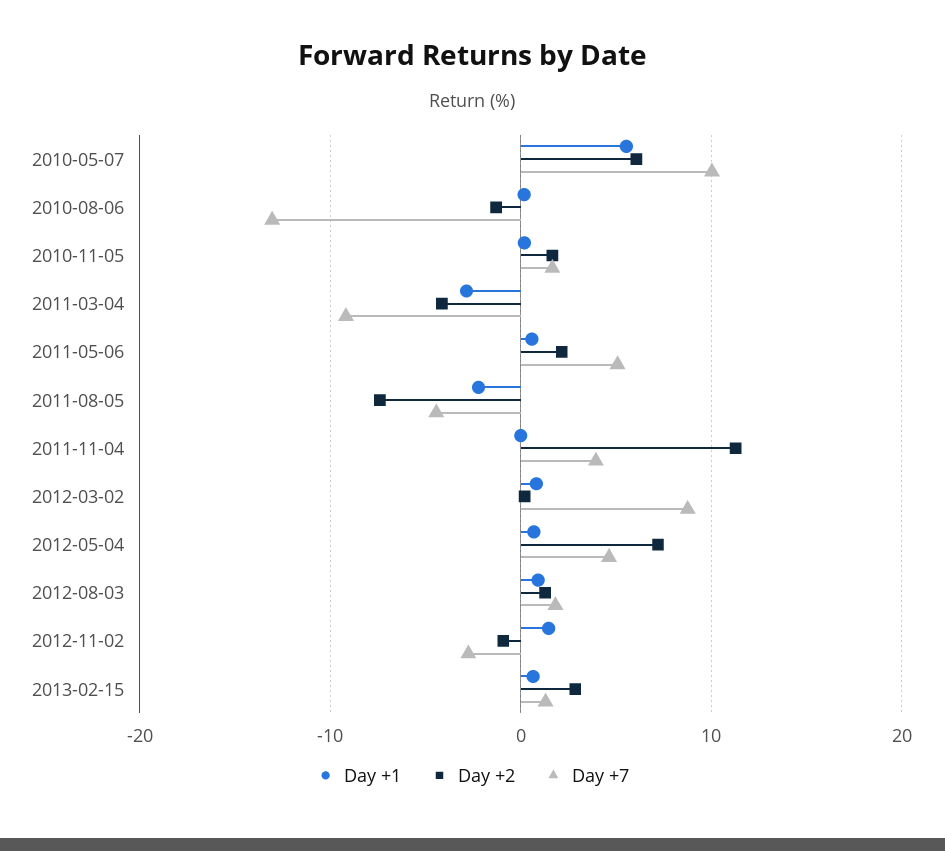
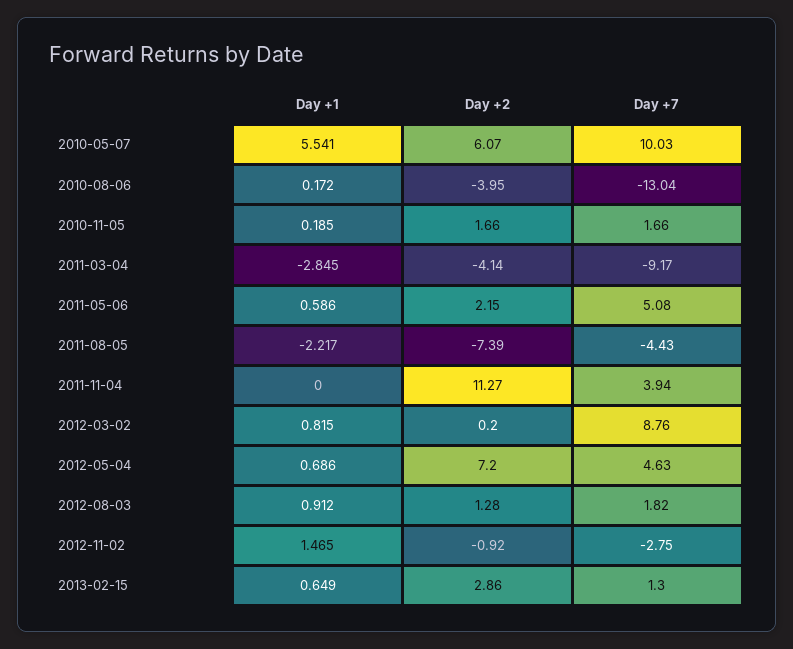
Day +2, 2010-08-06: -1 -> -3.95

